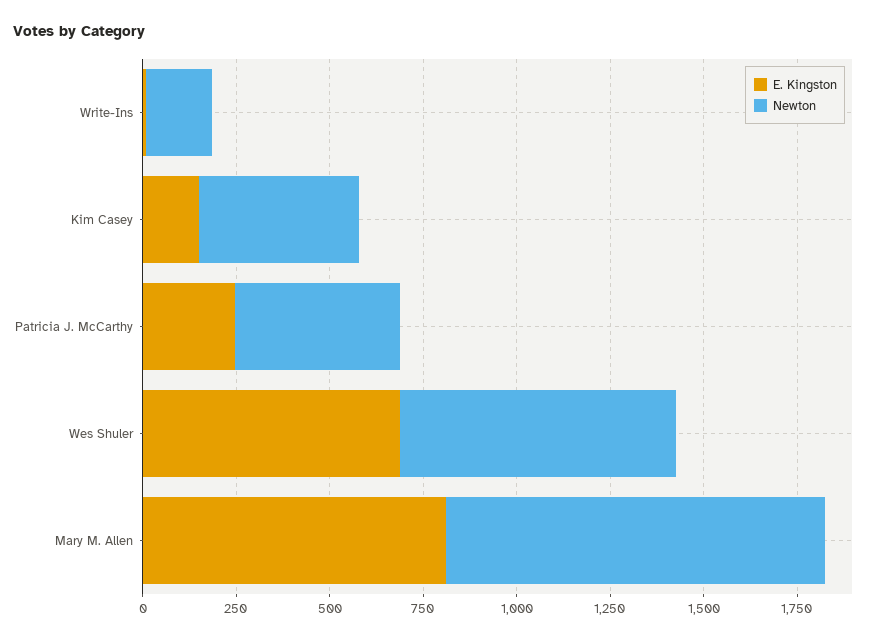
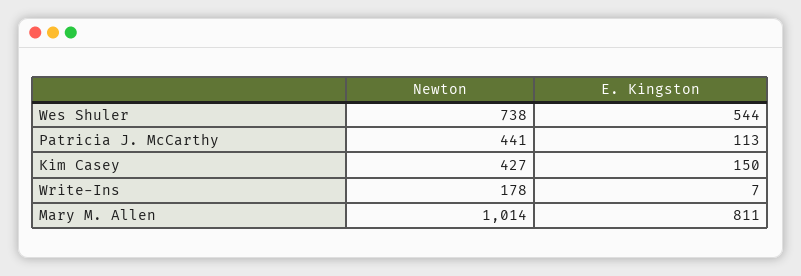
E. Kingston, Patricia J. McCarthy: 250 -> 113
E. Kingston, Wes Shuler: 700 -> 544

